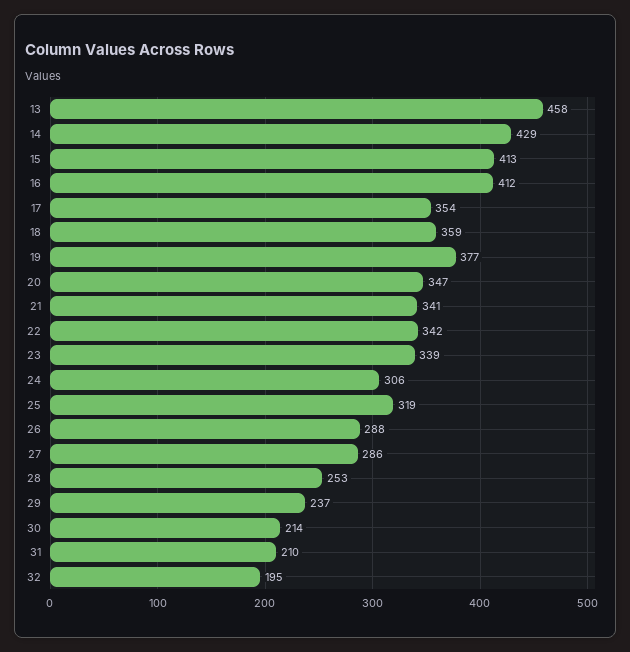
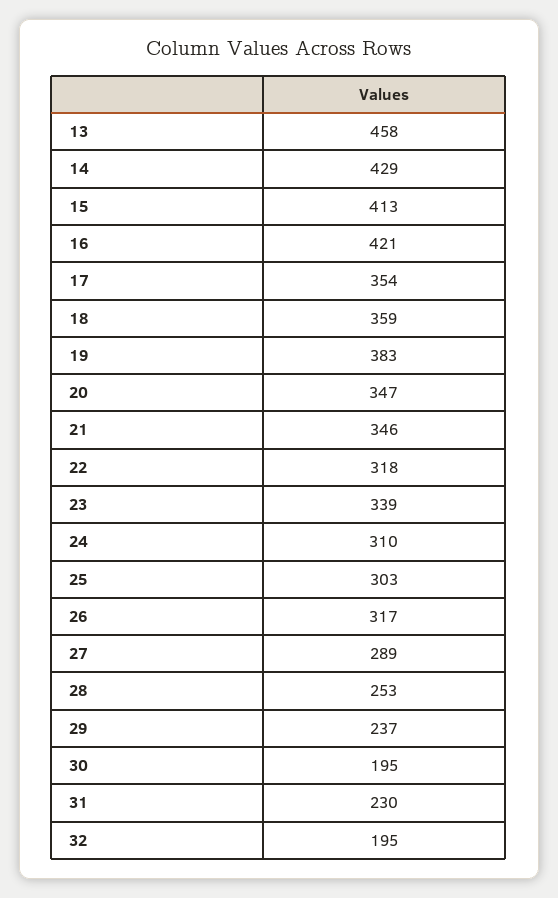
16: 412 -> 421
19: 377 -> 383
21: 341 -> 346
22: 342 -> 318
24: 306 -> 310
25: 319 -> 303
26: 288 -> 317
27: 286 -> 289
30: 214 -> 195
31: 210 -> 230

